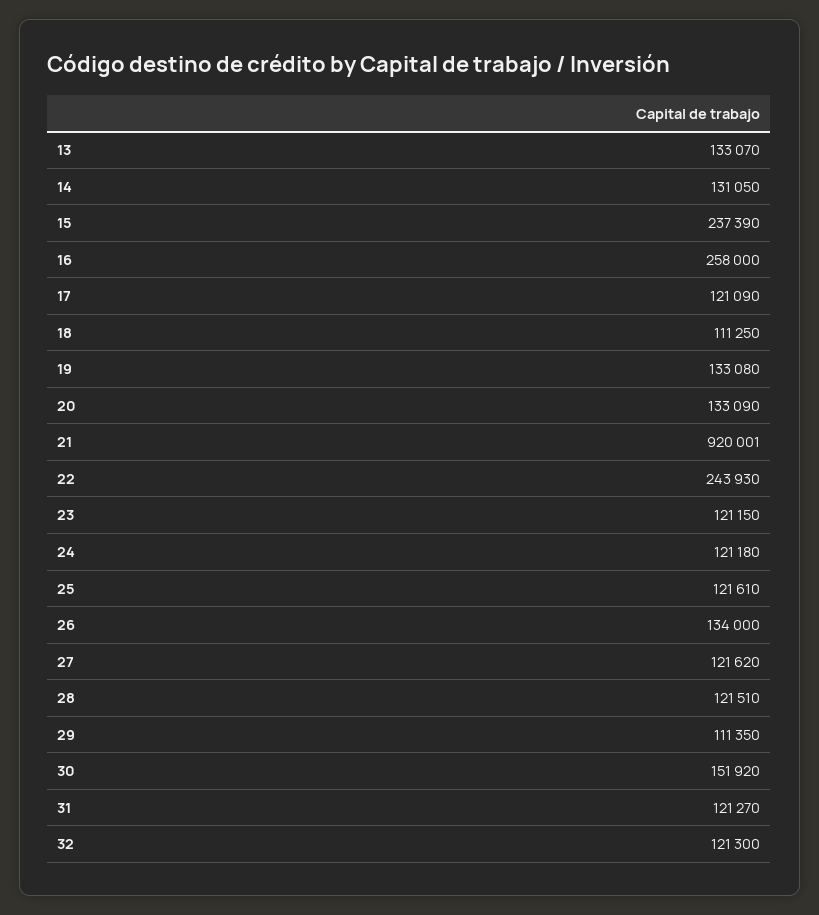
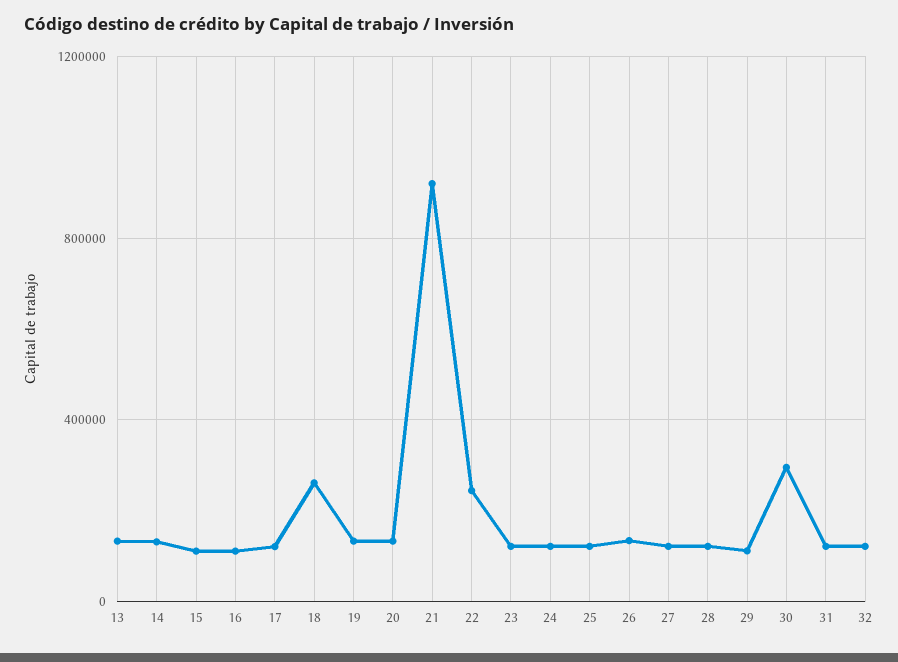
15: 237390 -> 100000
16: 258000 -> 100000
18: 111250 -> 250000
30: 151920 -> 300000

